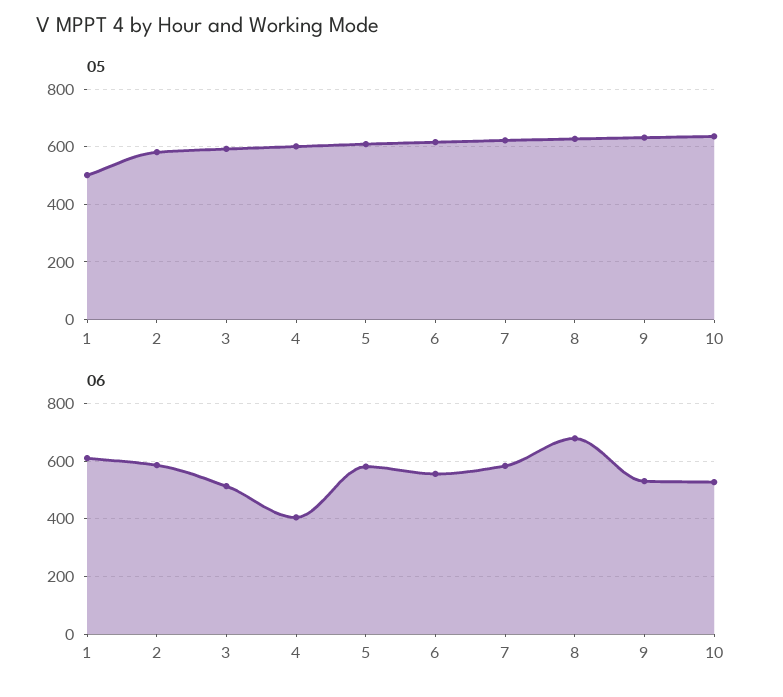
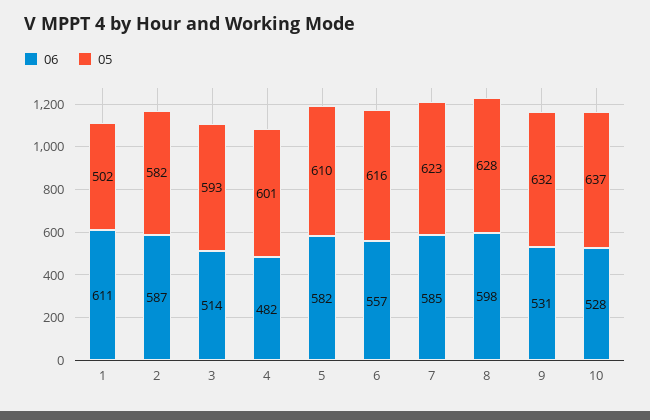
06, 4: 400 -> 482
06, 8: 675 -> 598

